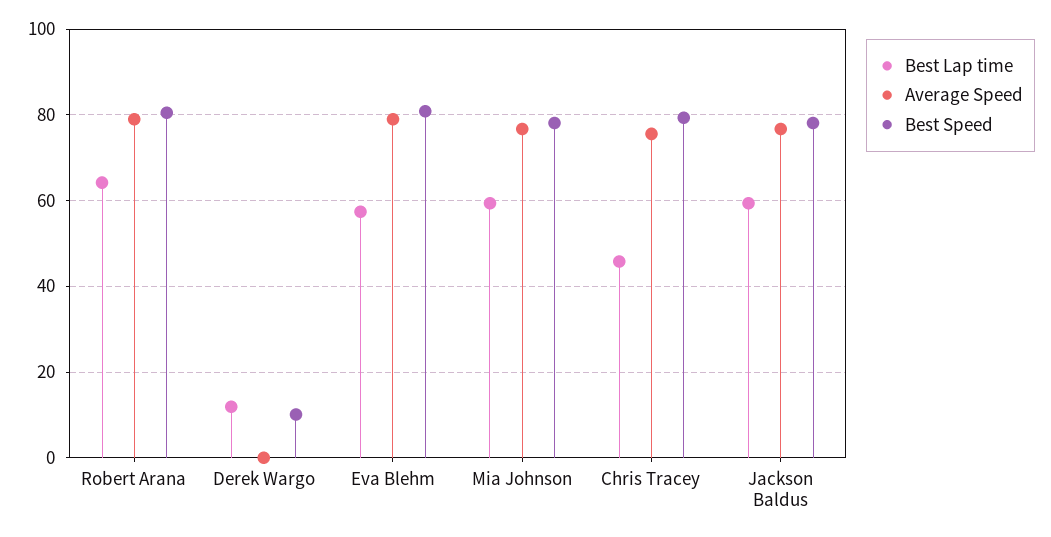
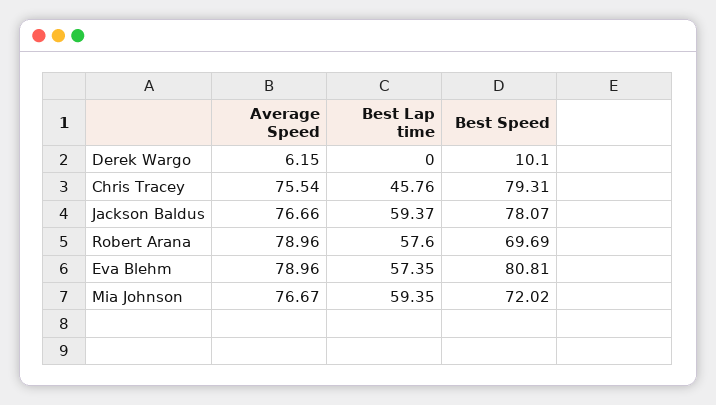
Best Lap time, Robert Arana: 64 -> 57.6
Best Speed, Robert Arana: 80 -> 69.69
Best Lap time, Derek Wargo: 12 -> 0
Average Speed, Derek Wargo: 0 -> 6.15
Best Speed, Mia Johnson: 78 -> 72.02

